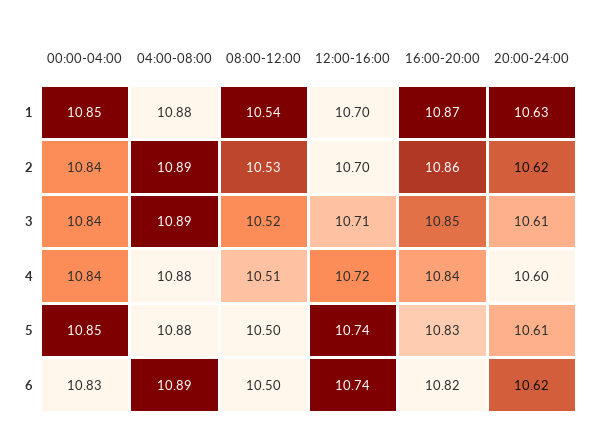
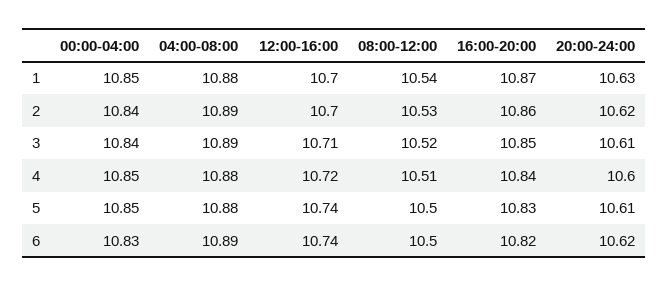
00:00-04:00, 4: 10.84 -> 10.85

